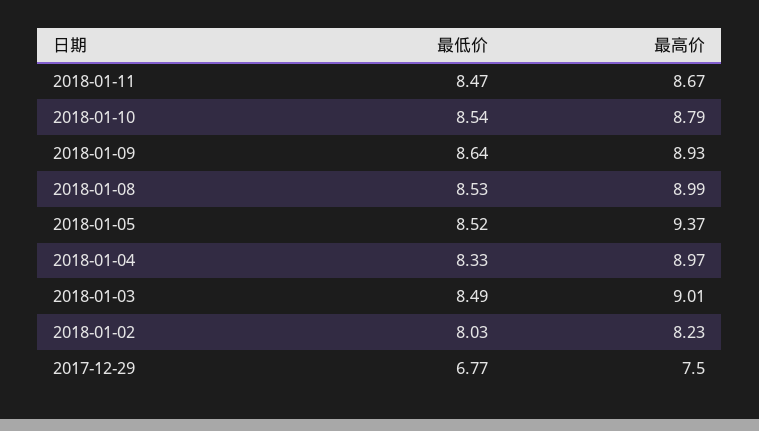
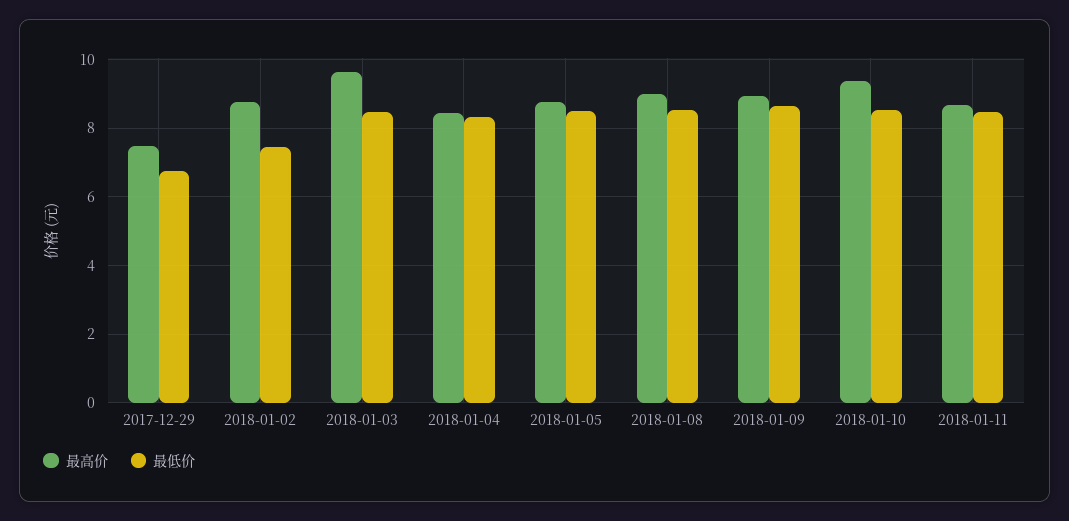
最高价, 2018-01-10: 8.79 -> 9.4
最高价, 2018-01-05: 9.37 -> 8.8
最高价, 2018-01-04: 8.97 -> 8.4
最高价, 2018-01-03: 9.01 -> 9.6
最低价, 2018-01-02: 8.03 -> 7.4
最高价, 2018-01-02: 8.23 -> 8.8

